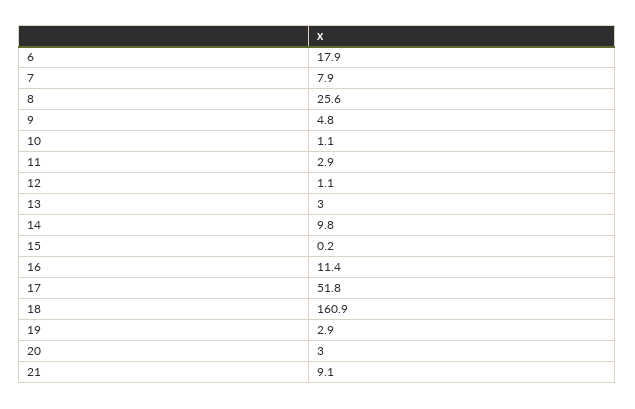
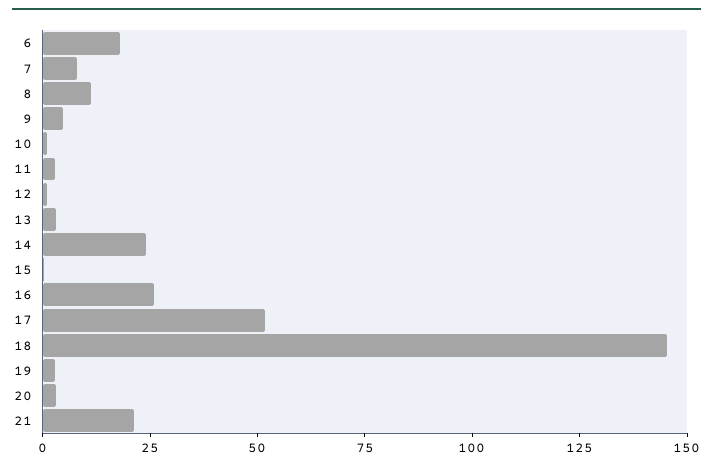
8: 25.6 -> 10
14: 9.8 -> 25
16: 11.4 -> 25
18: 160.9 -> 145
21: 9.1 -> 20

